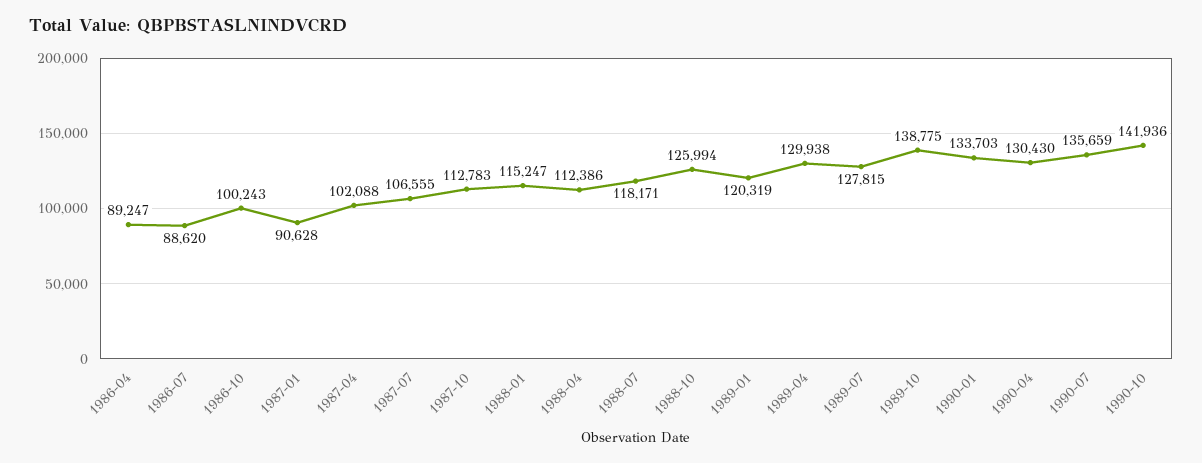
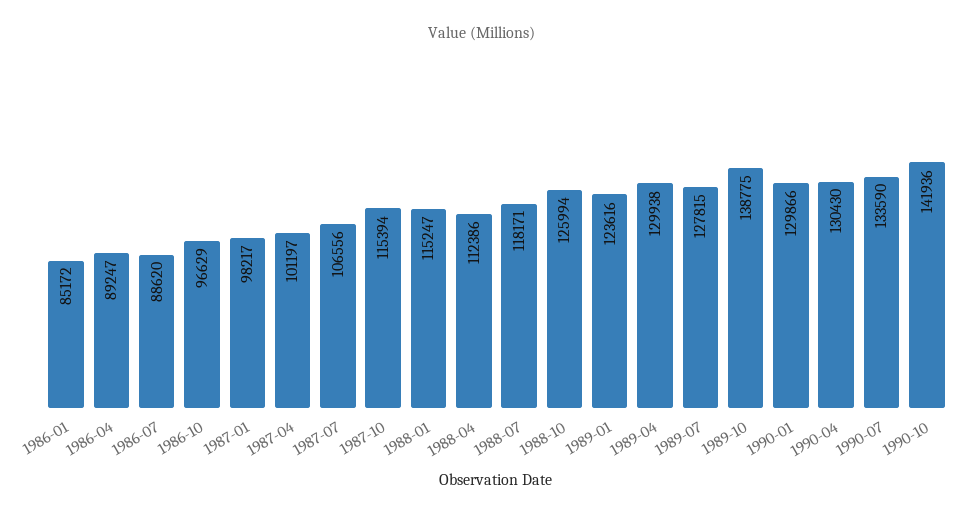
1986-10: 100243 -> 96629
1987-01: 90628 -> 98217
1987-04: 102088 -> 101197
1987-07: 106555 -> 106556
1987-10: 112783 -> 115394
1989-01: 120319 -> 123616
1990-01: 133703 -> 129866
1990-07: 135659 -> 133590
1986-01: none -> 85172

